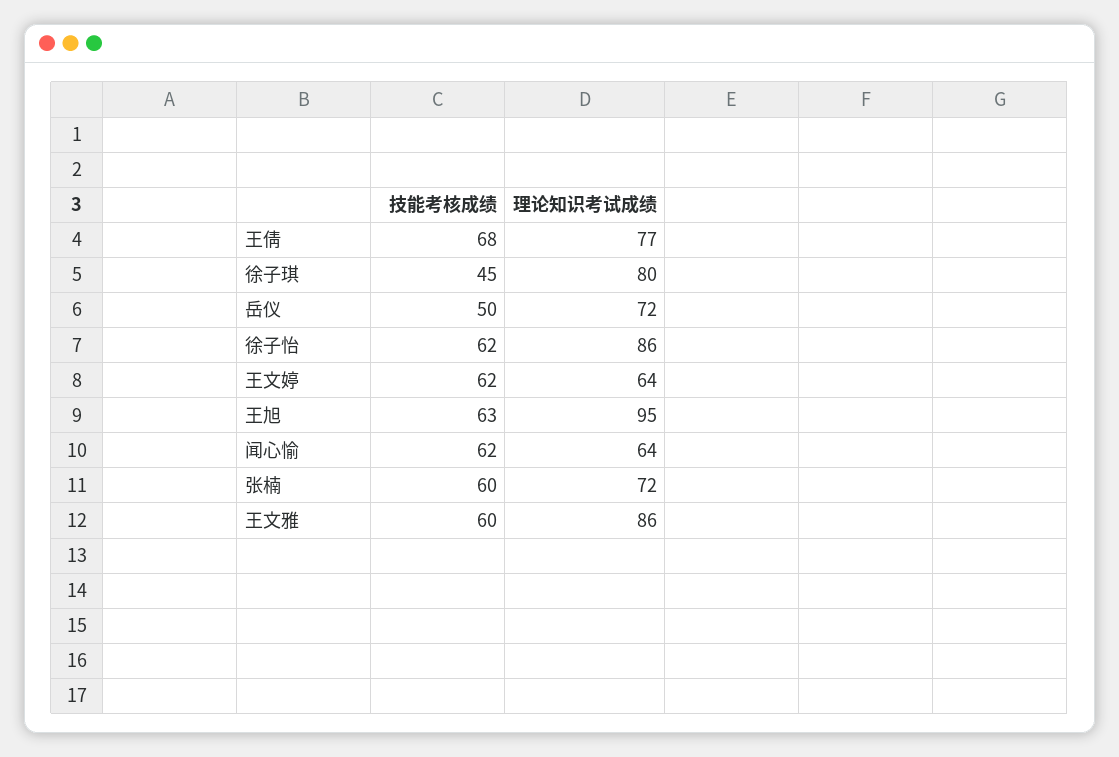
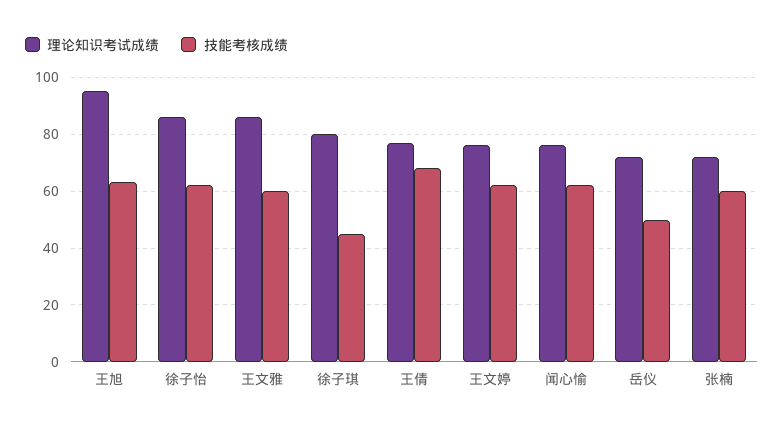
理论知识考试成绩, 王文婷: 64 -> 75
理论知识考试成绩, 闻心愉: 64 -> 75

